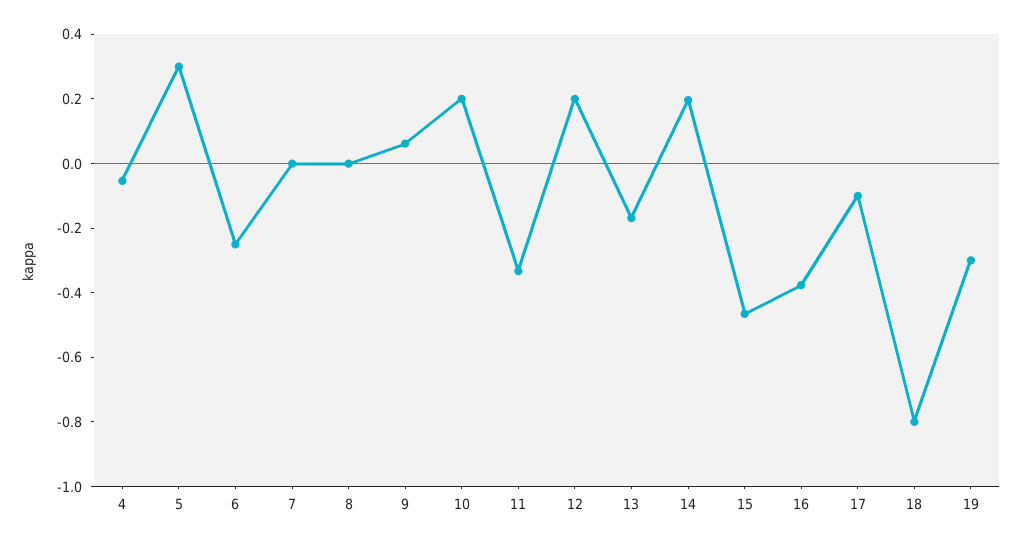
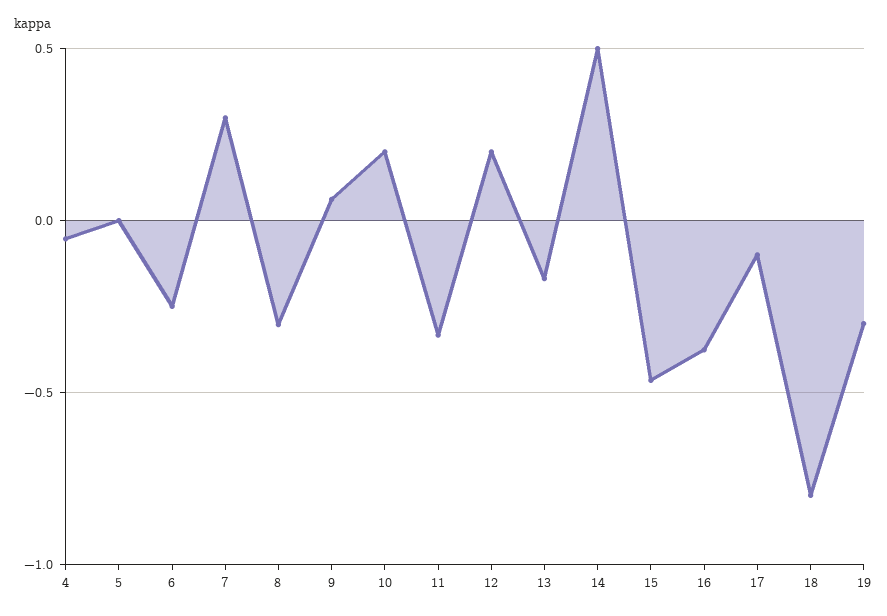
5: 0.3 -> 0
7: 0 -> 0.3
8: 0 -> -0.3
14: 0.2 -> 0.5

